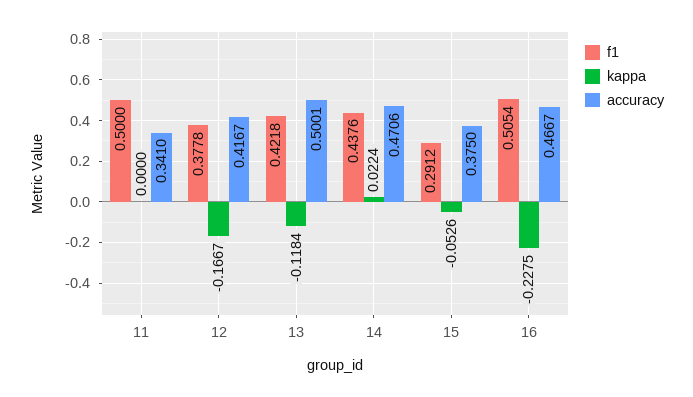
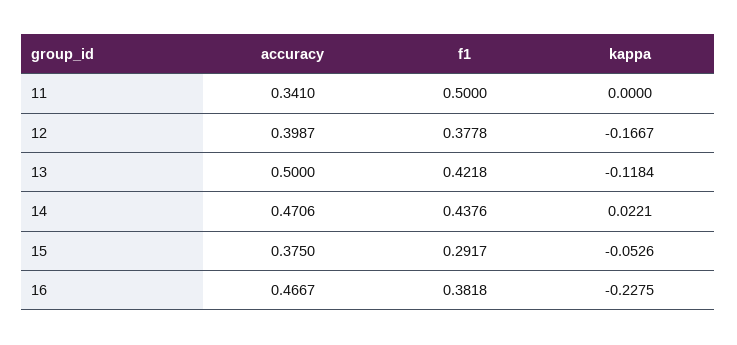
accuracy, 12: 0.4167 -> 0.3987
accuracy, 13: 0.5001 -> 0.5
kappa, 14: 0.0224 -> 0.0221
f1, 15: 0.2912 -> 0.2917
f1, 16: 0.5054 -> 0.3818

